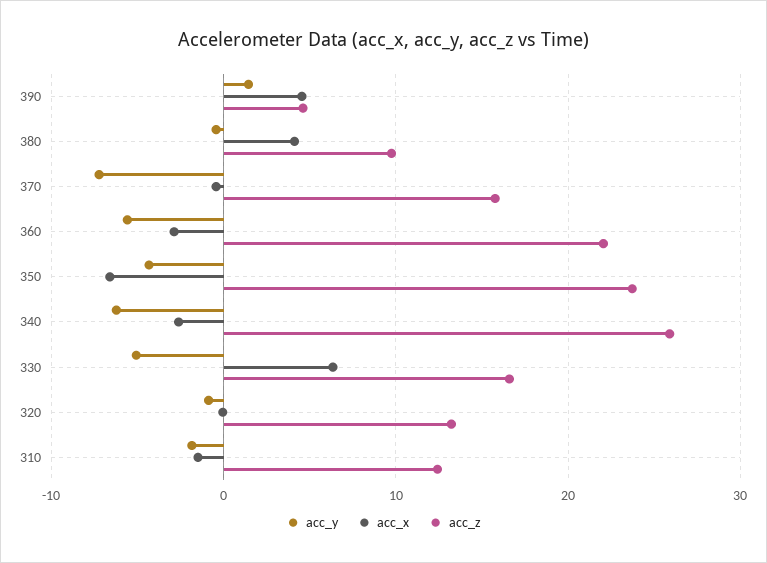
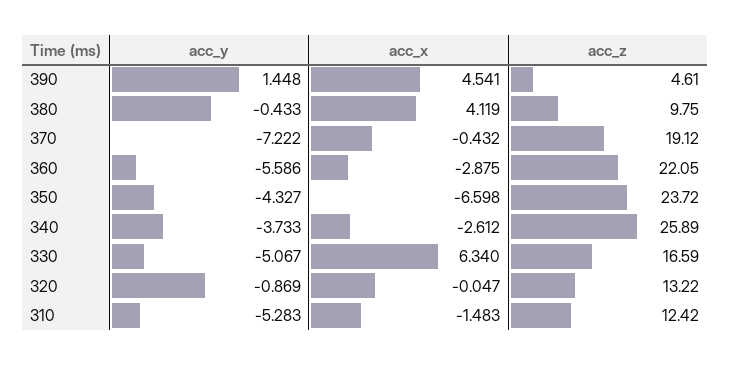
acc_z, 370: 16 -> 19.12
acc_y, 340: -6 -> -3.733
acc_y, 310: -2 -> -5.283

